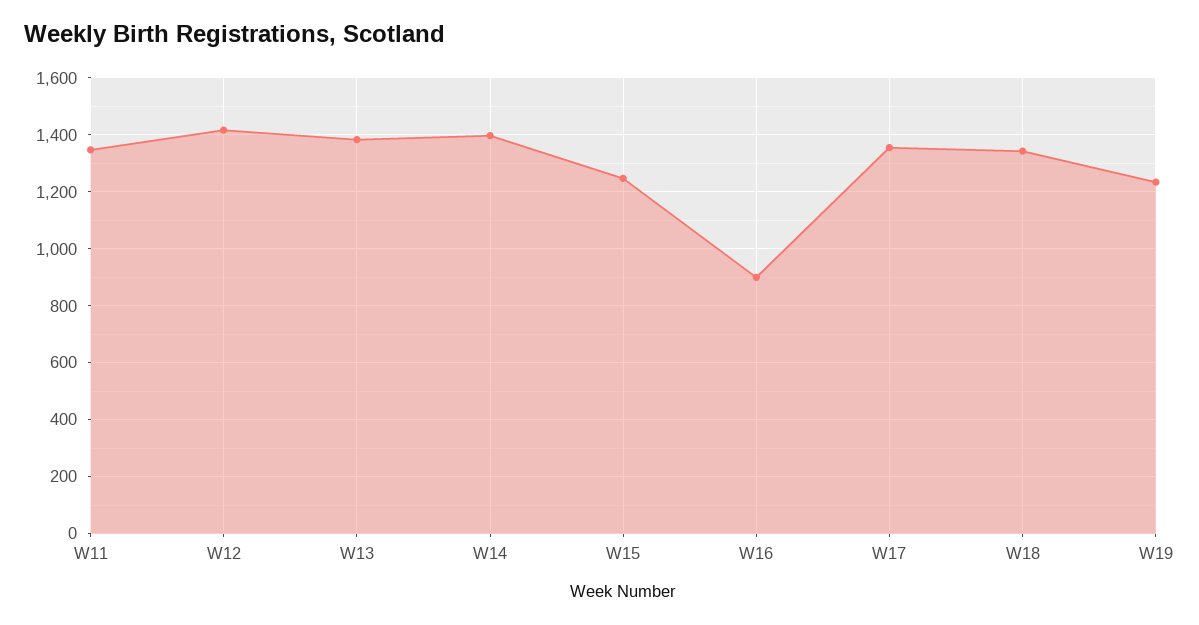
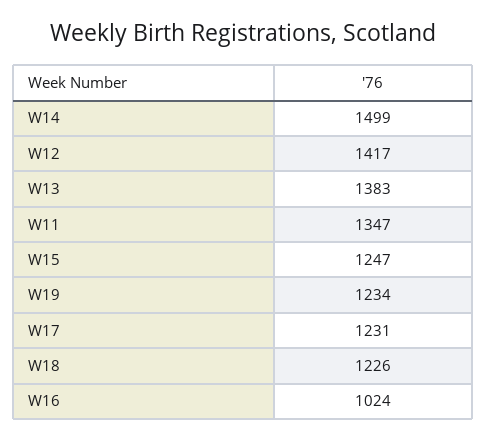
W14: 1400 -> 1499
W16: 900 -> 1024
W17: 1350 -> 1231
W18: 1350 -> 1226

